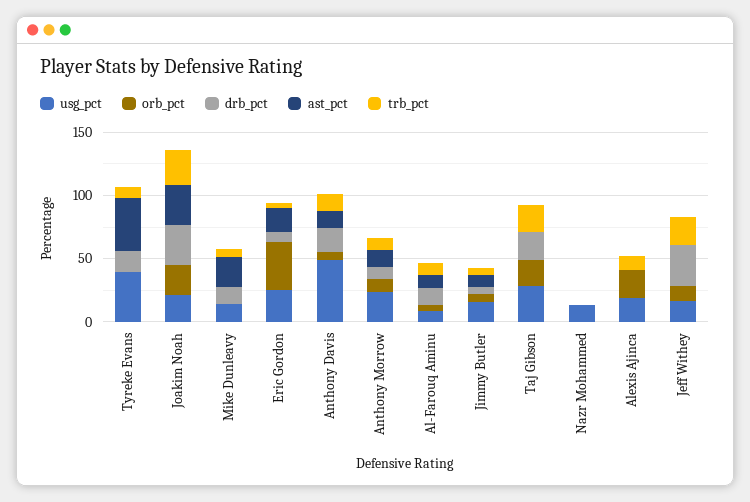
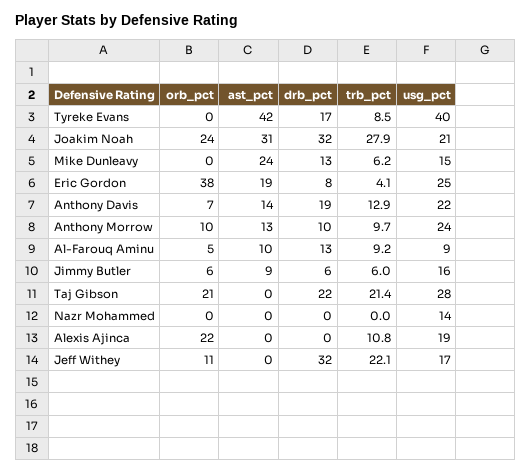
usg_pct, Anthony Davis: 50 -> 22

